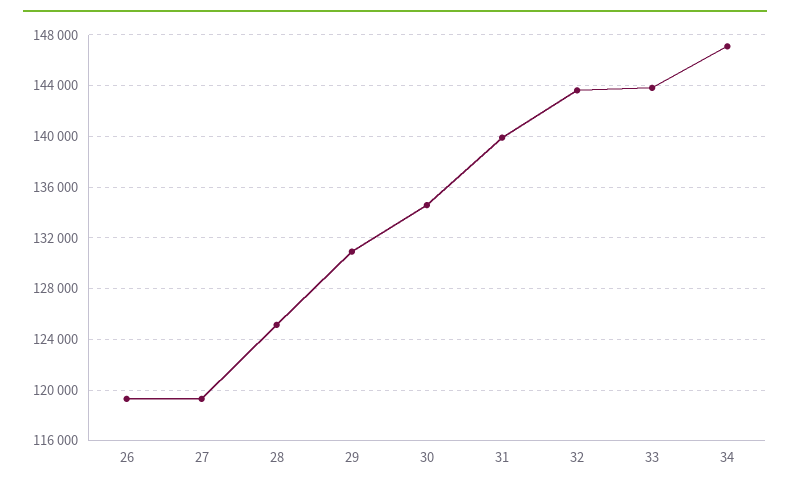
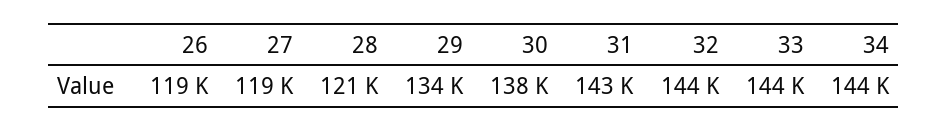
28: 125000 -> 121000
29: 131000 -> 134000
30: 134500 -> 138000
31: 140000 -> 143000
34: 147000 -> 144000

